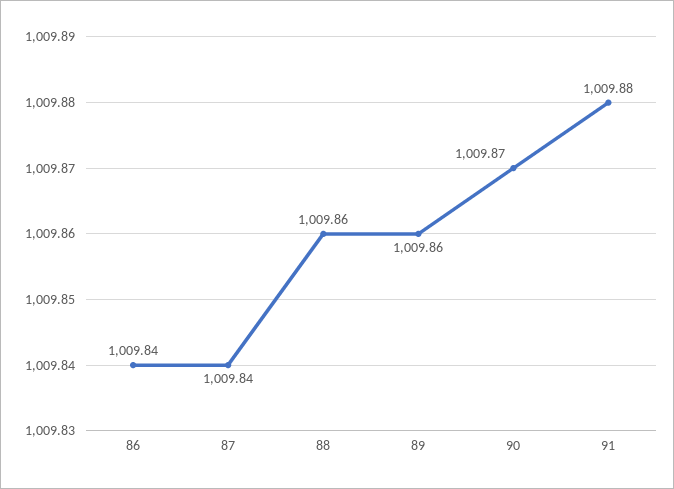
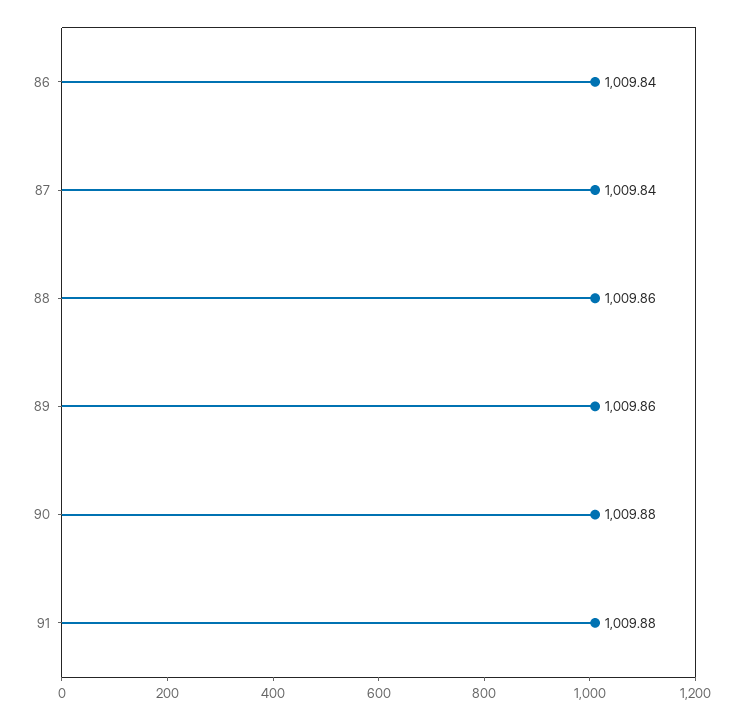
90: 1009.87 -> 1009.88

